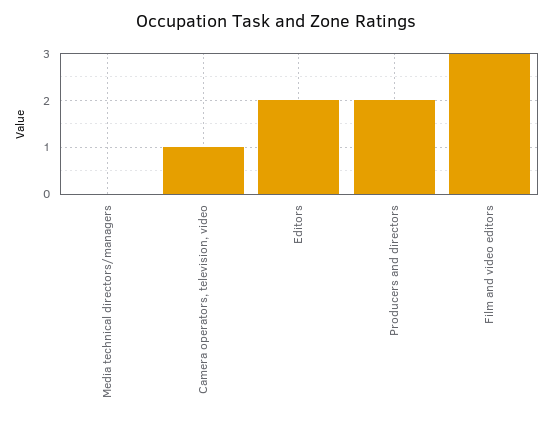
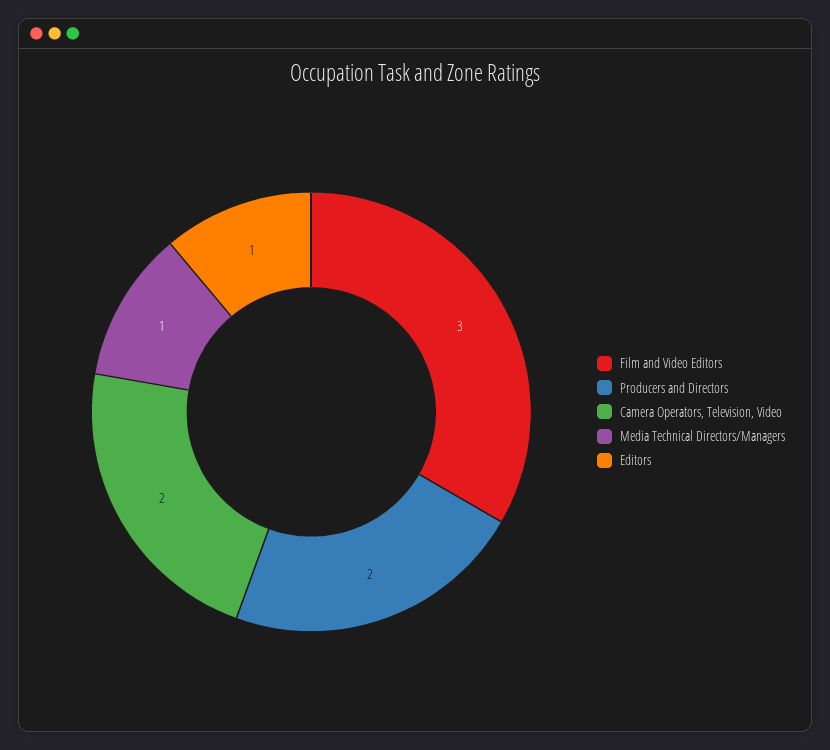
Media technical directors/managers: 0 -> 1
Camera operators, television, video: 1 -> 2
Editors: 2 -> 1

